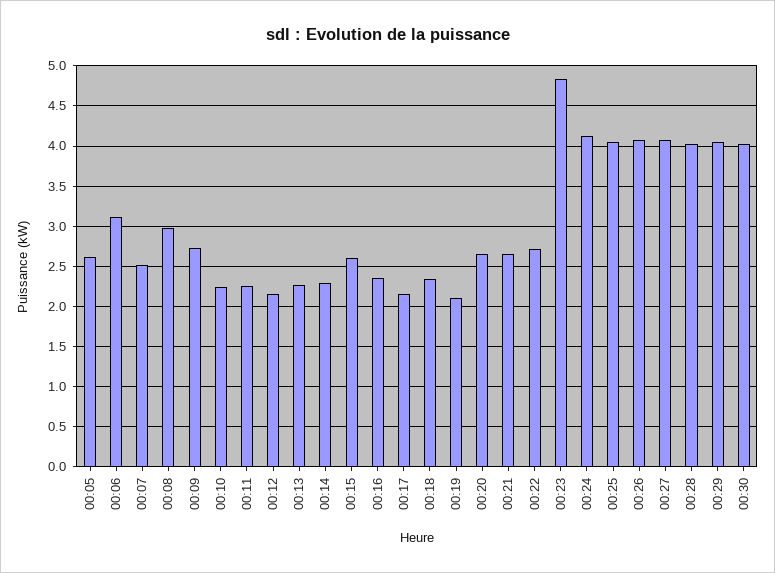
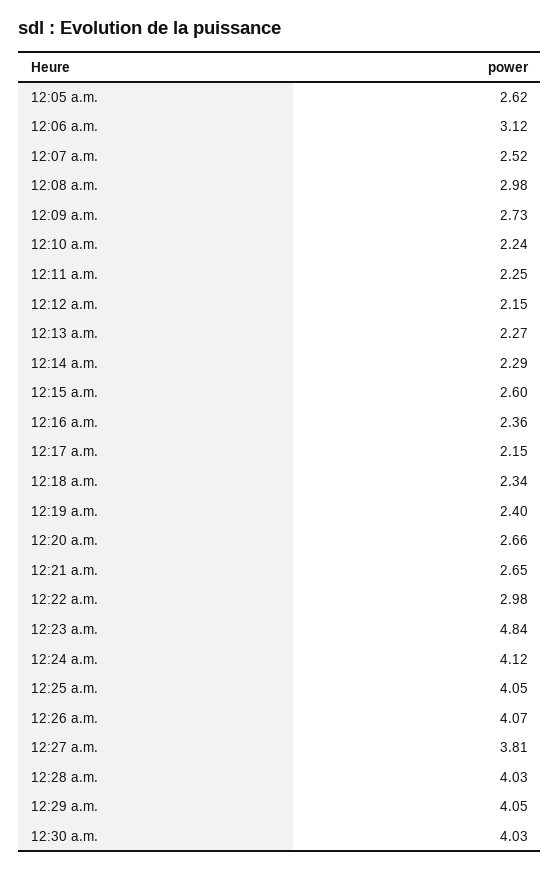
00:19: 2.1 -> 2.4
00:22: 2.7 -> 2.98
00:27: 4.1 -> 3.81

